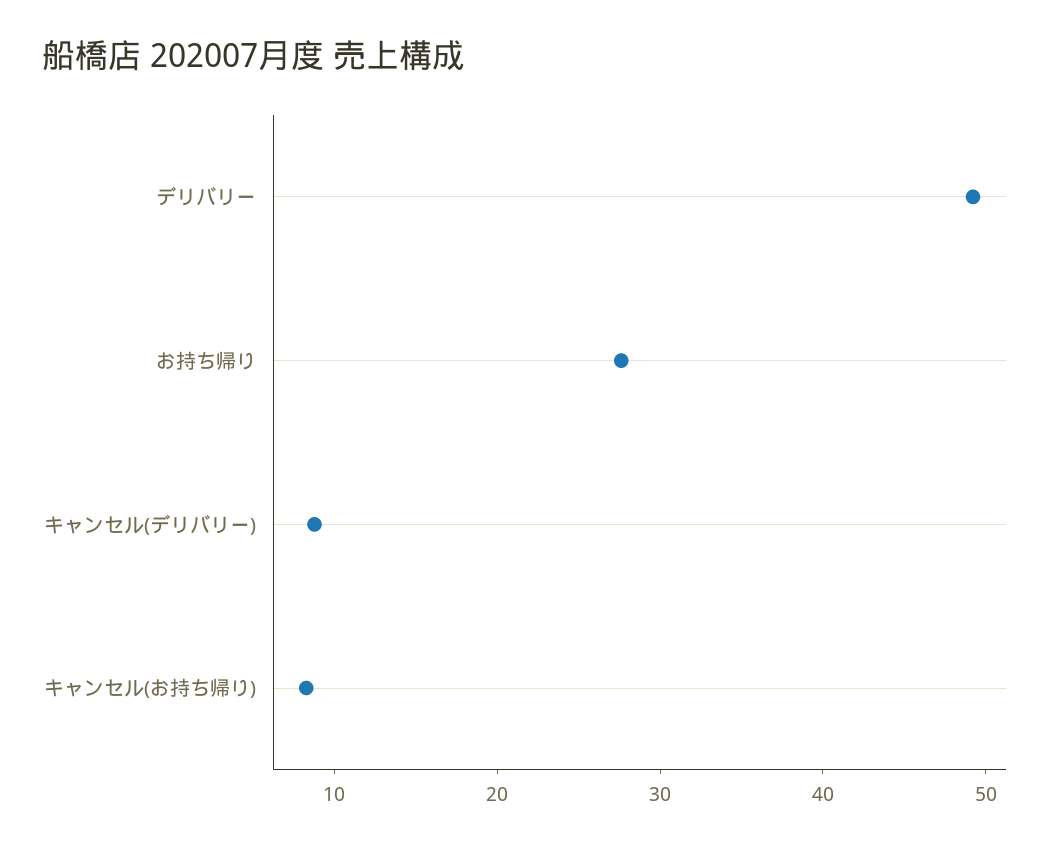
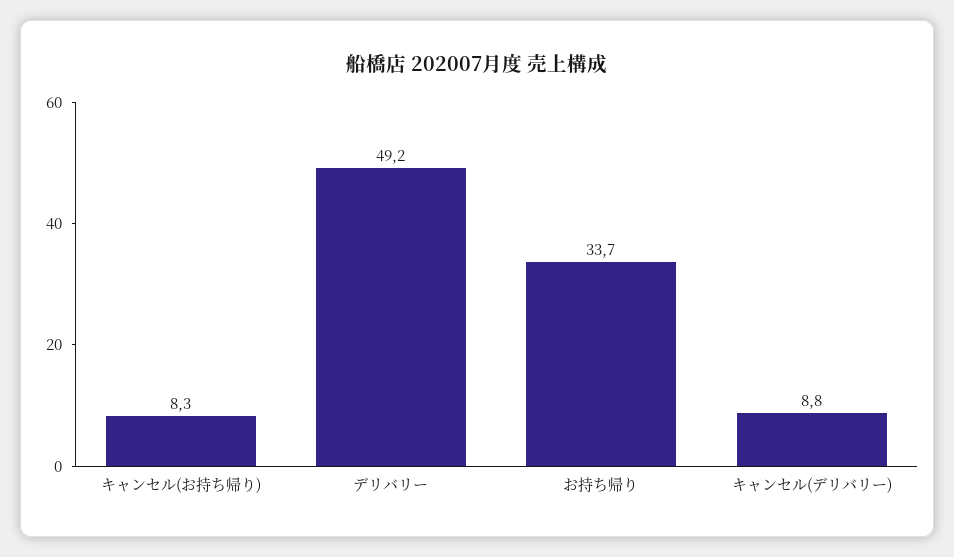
お持ち帰り: 28 -> 33.7

